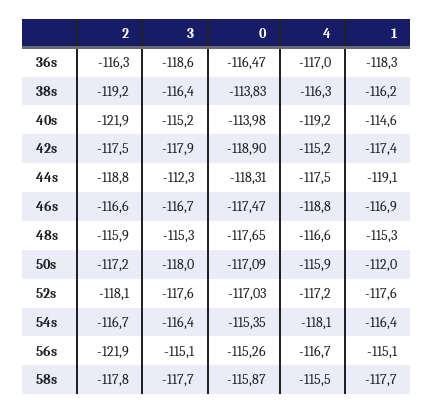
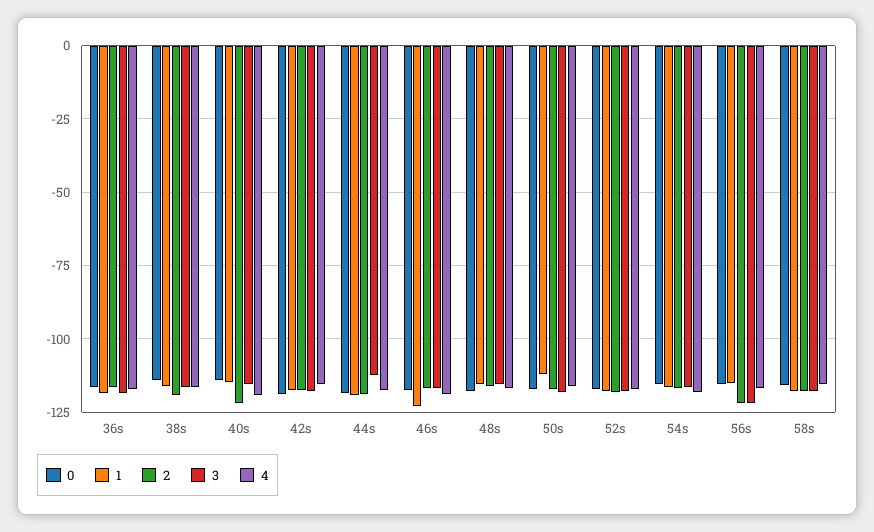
1, 46s: -116.9 -> -122.5
3, 56s: -115.1 -> -122.5

